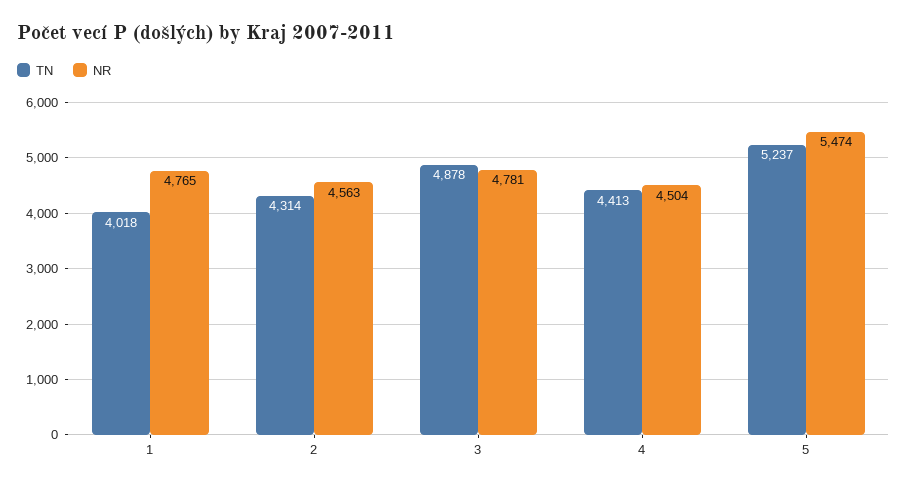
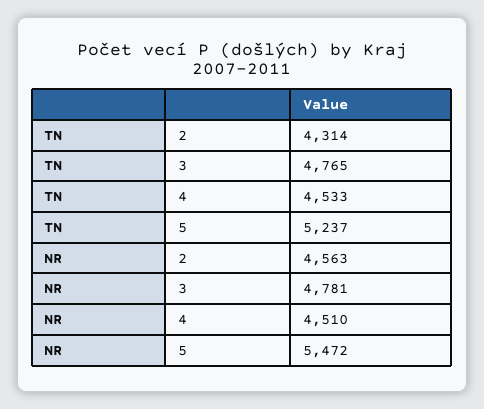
TN, 1: 4018 -> none
NR, 1: 4765 -> none
TN, 3: 4878 -> 4765
TN, 4: 4413 -> 4533
NR, 4: 4504 -> 4510
NR, 5: 5474 -> 5472

